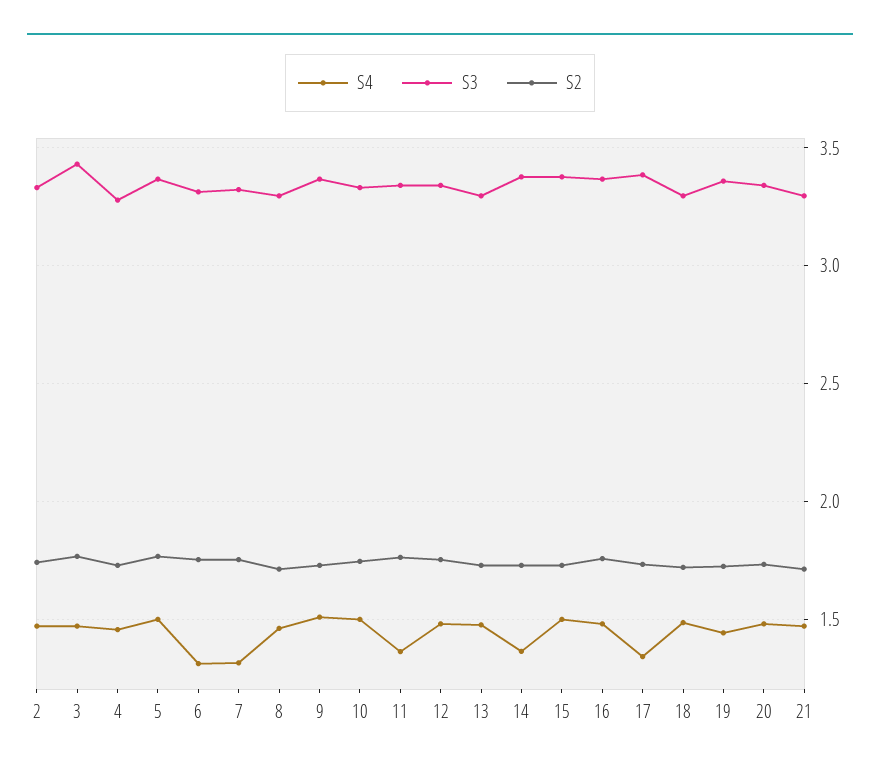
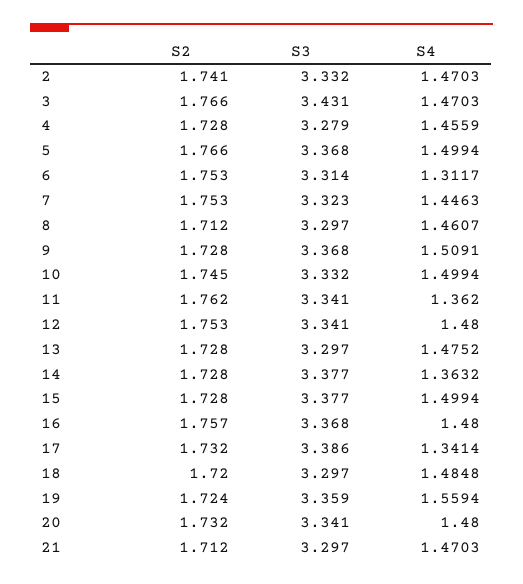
S4, 7: 1.3 -> 1.4463
S4, 19: 1.45 -> 1.5594

